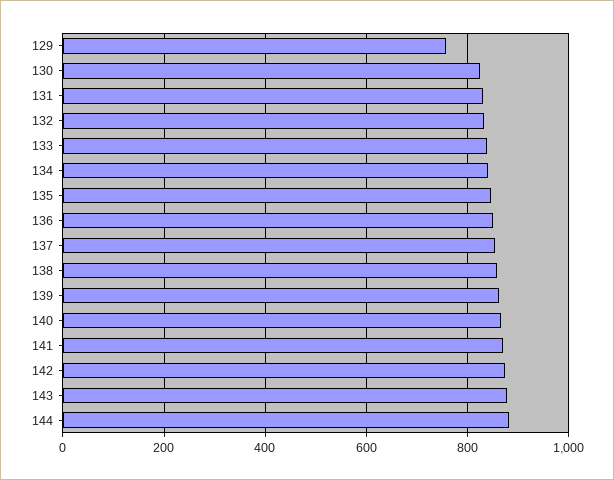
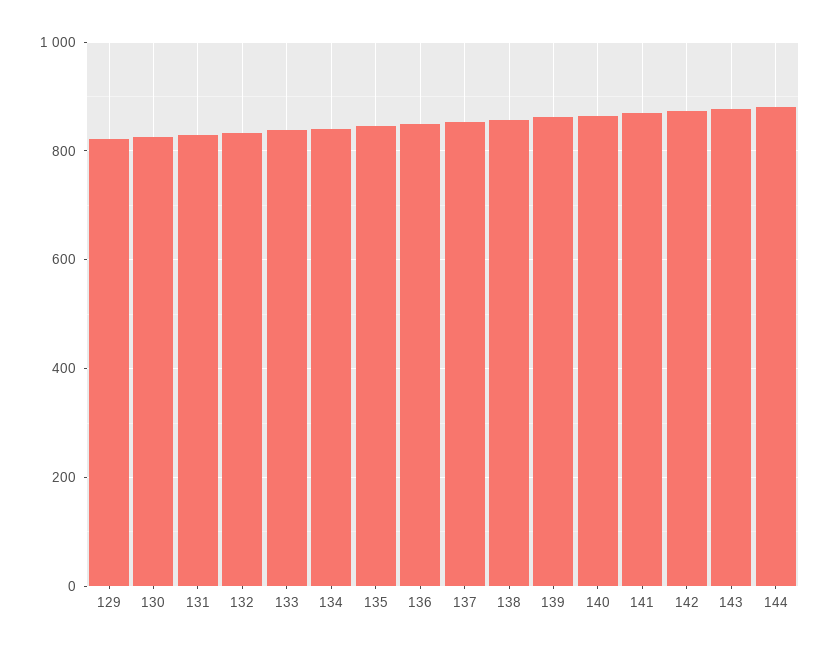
129: 760 -> 820

